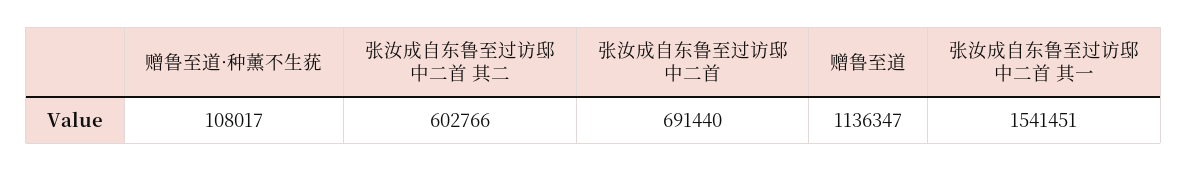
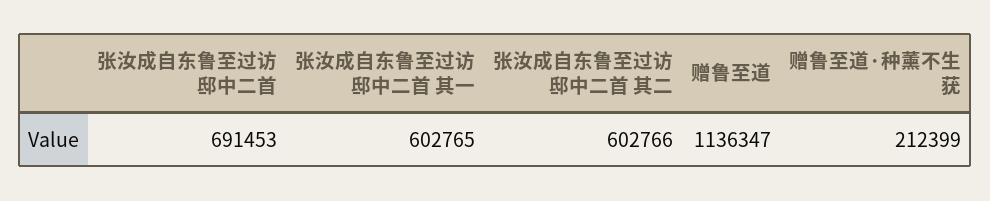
赠鲁至道·种薰不生莸: 108017 -> 212399
张汝成自东鲁至过访邸中二首: 691440 -> 691453
张汝成自东鲁至过访邸中二首 其一: 1541451 -> 602765

